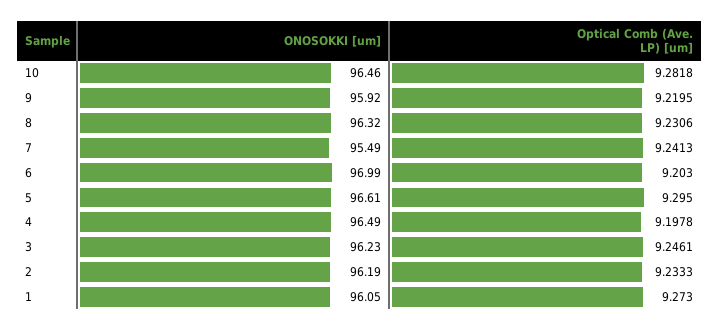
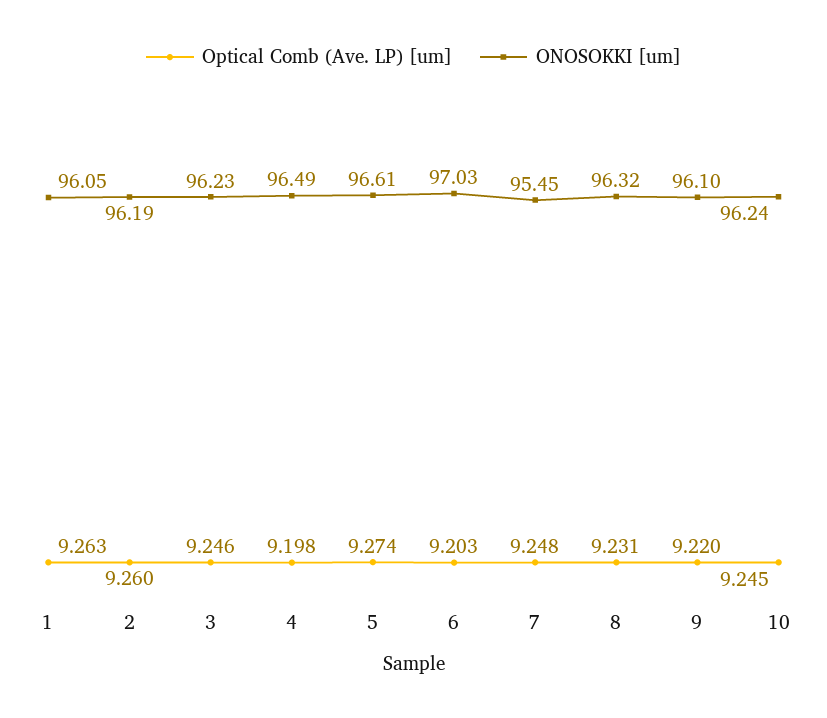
ONOSOKKI [um], 10: 96.46 -> 96.24
Optical Comb (Ave. LP) [um], 10: 9.2818 -> 9.245
ONOSOKKI [um], 9: 95.92 -> 96.1
ONOSOKKI [um], 7: 95.49 -> 95.45
Optical Comb (Ave. LP) [um], 7: 9.2413 -> 9.248
ONOSOKKI [um], 6: 96.99 -> 97.03
Optical Comb (Ave. LP) [um], 5: 9.295 -> 9.274
Optical Comb (Ave. LP) [um], 2: 9.2333 -> 9.26
Optical Comb (Ave. LP) [um], 1: 9.273 -> 9.263

